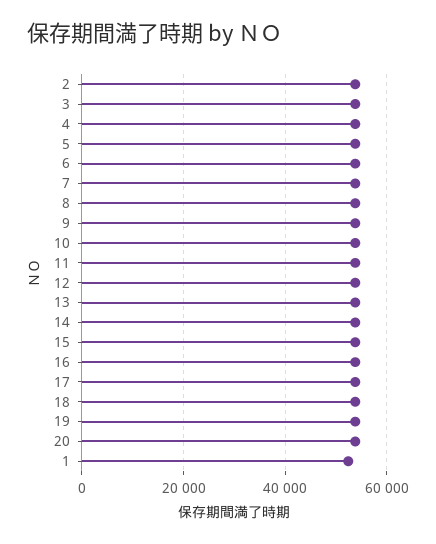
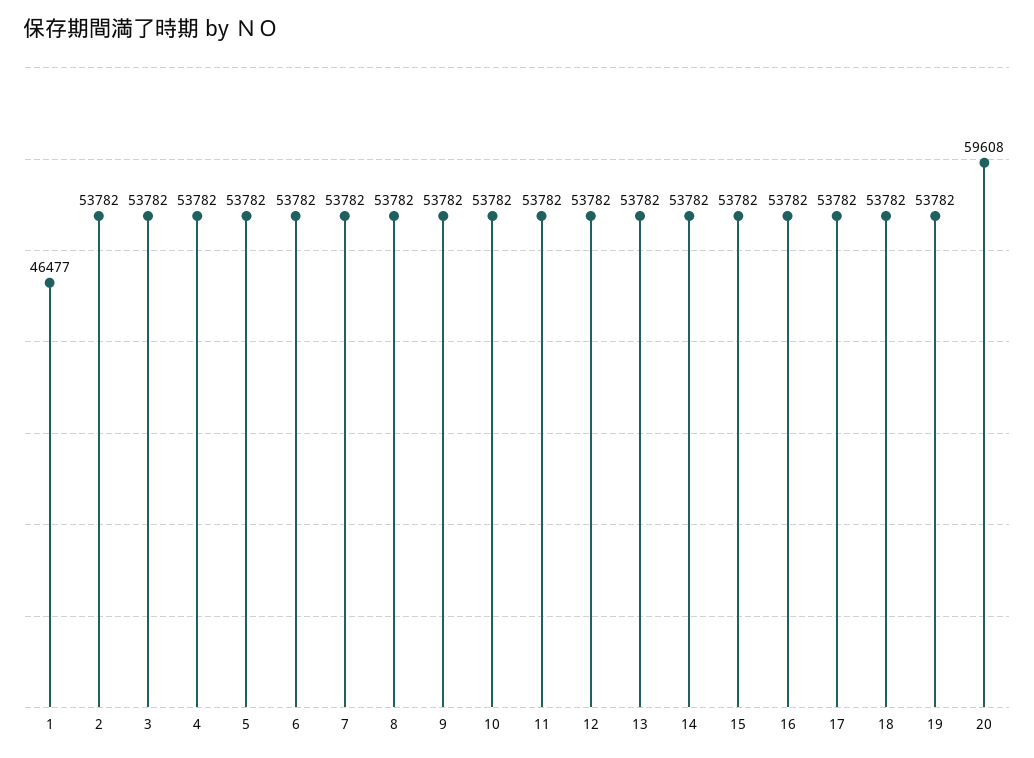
20: 54000 -> 59608
1: 52000 -> 46477

